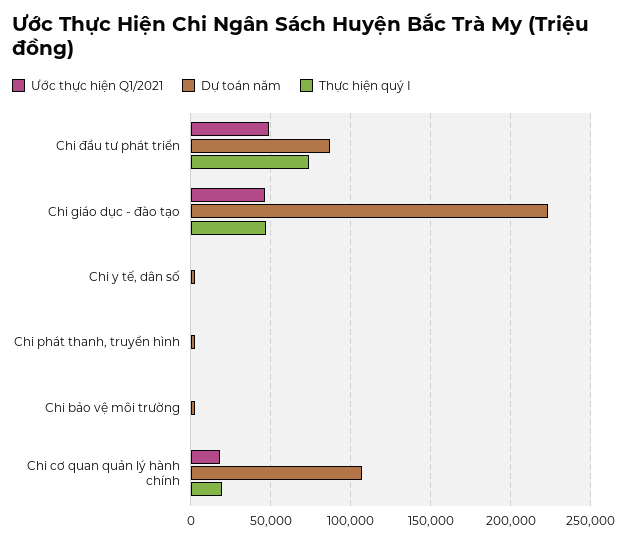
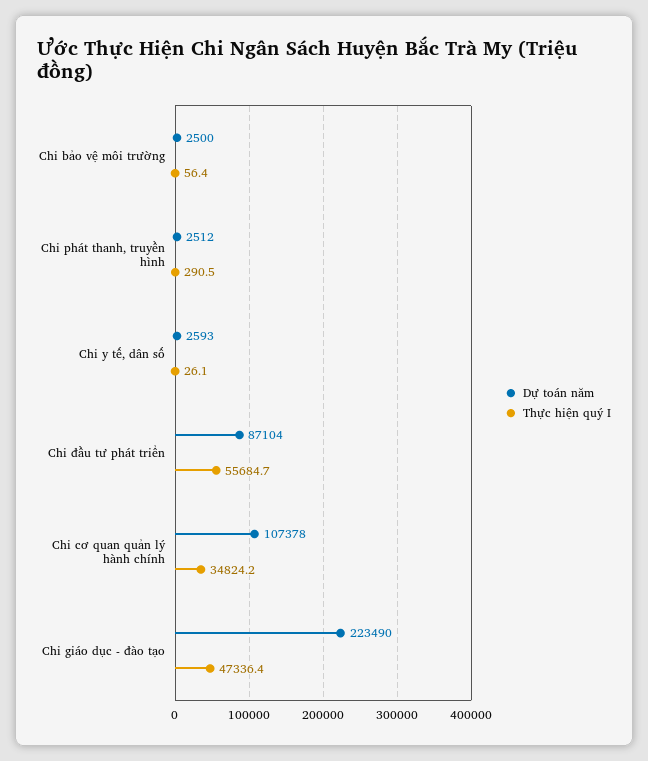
Ước thực hiện Q1/2021, Chi đầu tư phát triển: 50000 -> none
Thực hiện quý I, Chi đầu tư phát triển: 75000 -> 55684.7
Ước thực hiện Q1/2021, Chi giáo dục - đào tạo: 45000 -> none
Ước thực hiện Q1/2021, Chi y tế, dân số: 0 -> none
Ước thực hiện Q1/2021, Chi phát thanh, truyền hình: 0 -> none
Ước thực hiện Q1/2021, Chi bảo vệ môi trường: 0 -> none
Ước thực hiện Q1/2021, Chi cơ quan quản lý hành chính: 20000 -> none
Thực hiện quý I, Chi cơ quan quản lý hành chính: 20000 -> 34824.2

